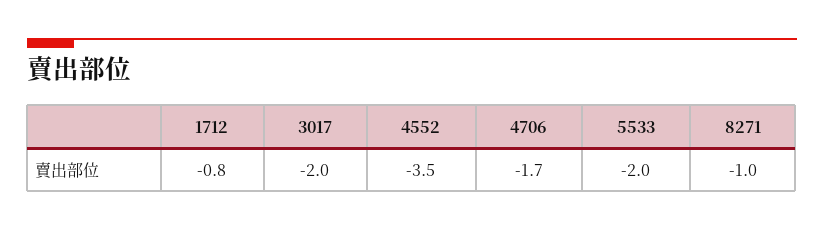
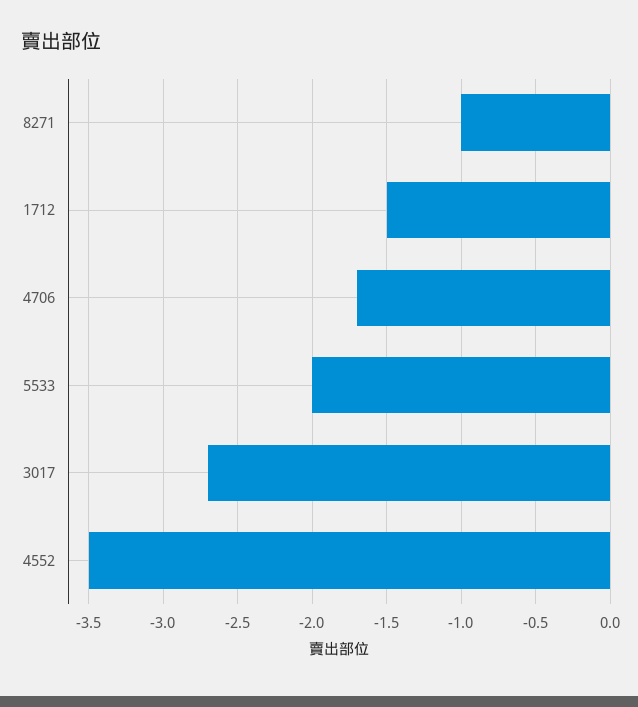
1712: -0.8 -> -1.5
3017: -2 -> -2.7

